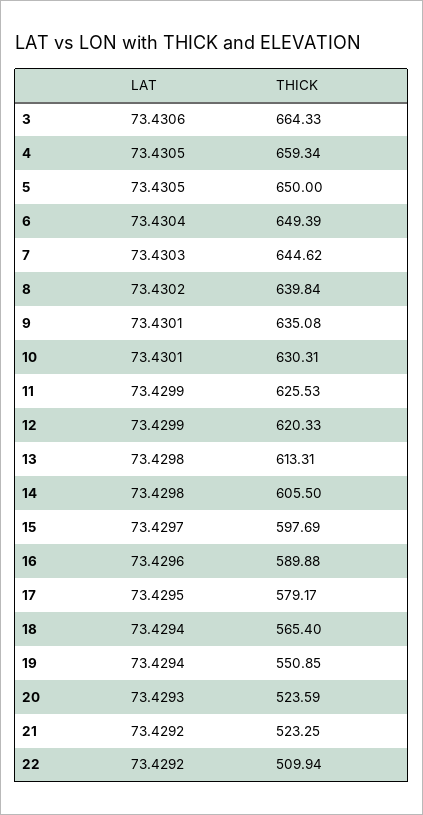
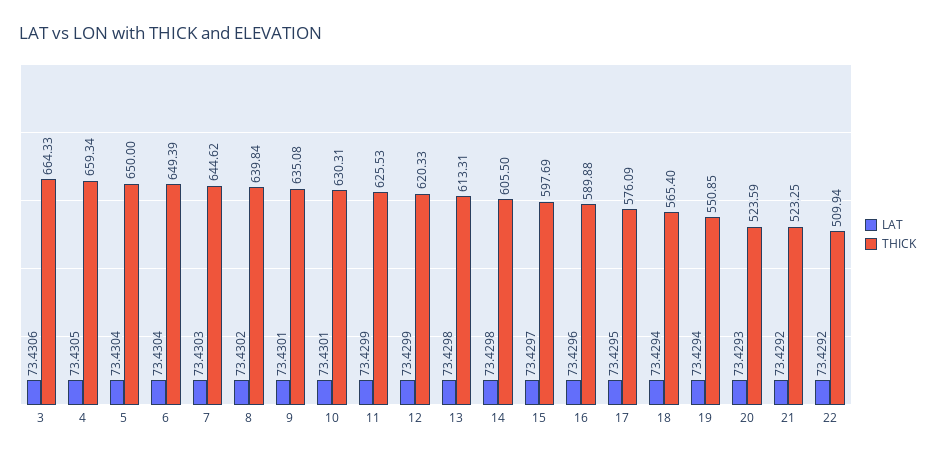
LAT, 5: 73.4305 -> 73.4304
THICK, 17: 579.17 -> 576.09

